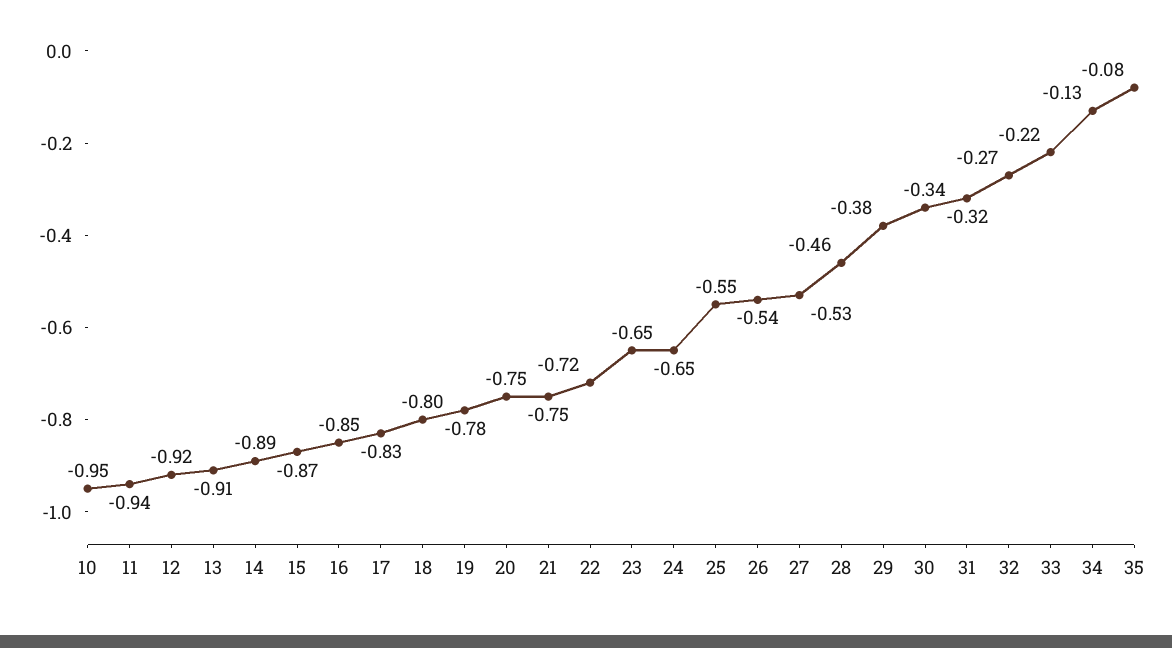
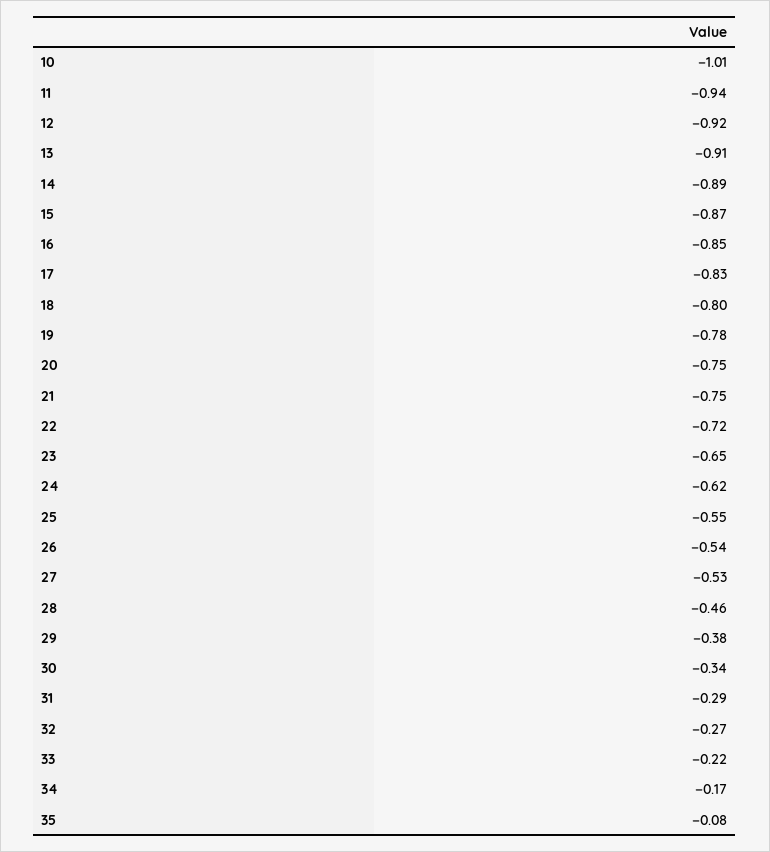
10: -0.95 -> -1.01
24: -0.65 -> -0.62
31: -0.32 -> -0.29
34: -0.13 -> -0.17

